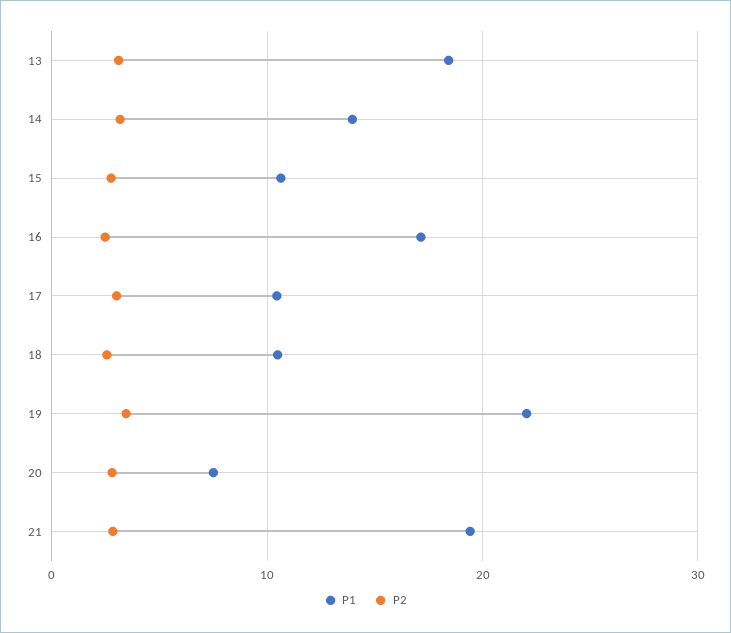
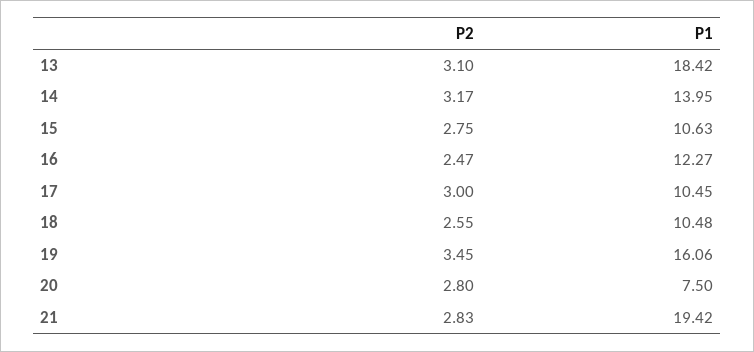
P1, 16: 17 -> 12.27
P1, 19: 22 -> 16.06

